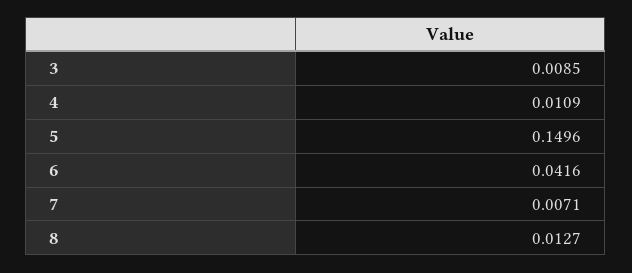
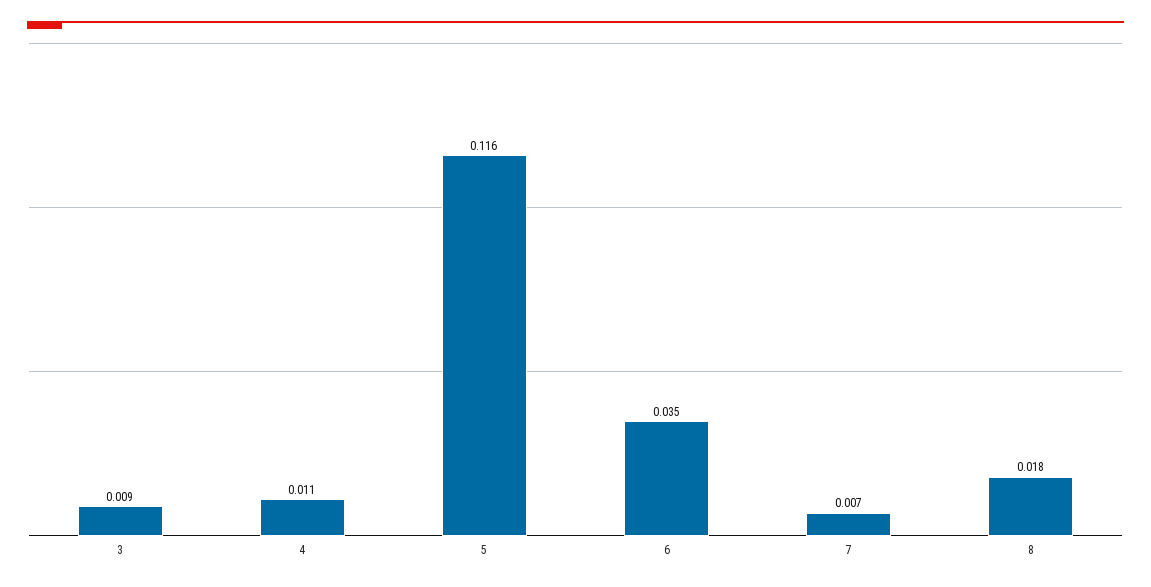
5: 0.1496 -> 0.116
6: 0.0416 -> 0.035
8: 0.0127 -> 0.018

